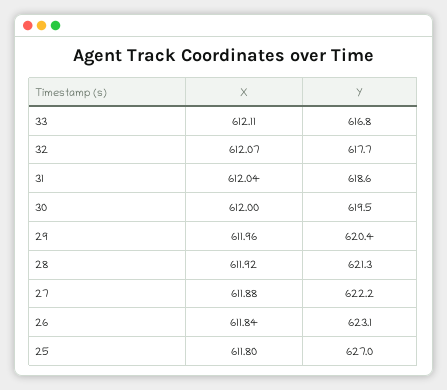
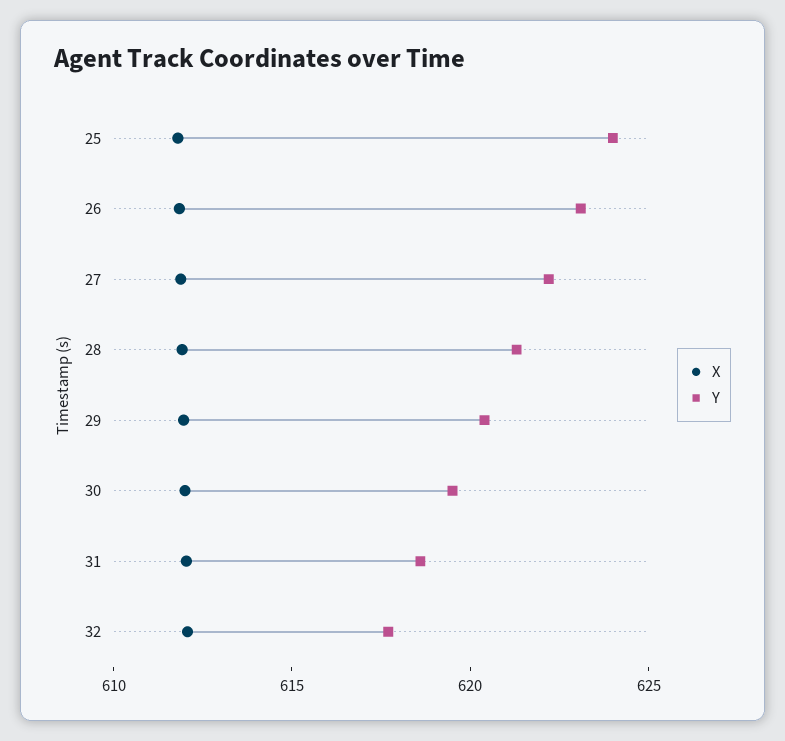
X, 33: 612.11 -> none
Y, 33: 616.8 -> none
Y, 25: 627 -> 624

